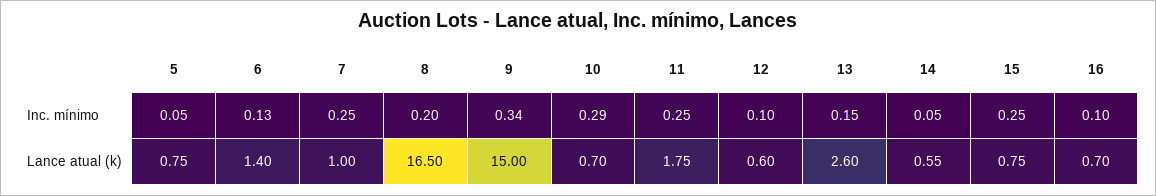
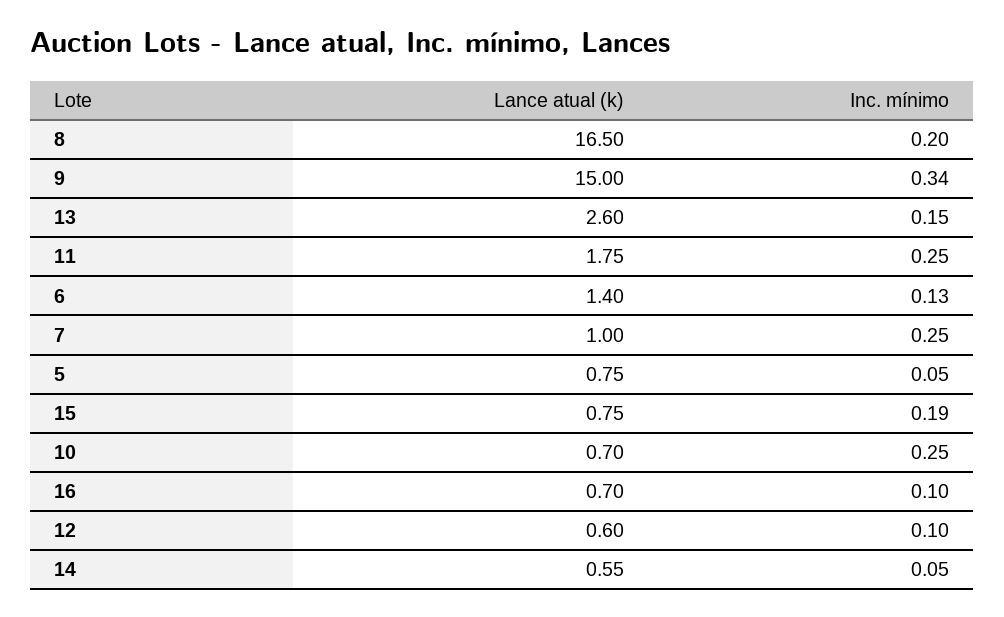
10, Inc. mínimo: 0.29 -> 0.25
15, Inc. mínimo: 0.25 -> 0.19

